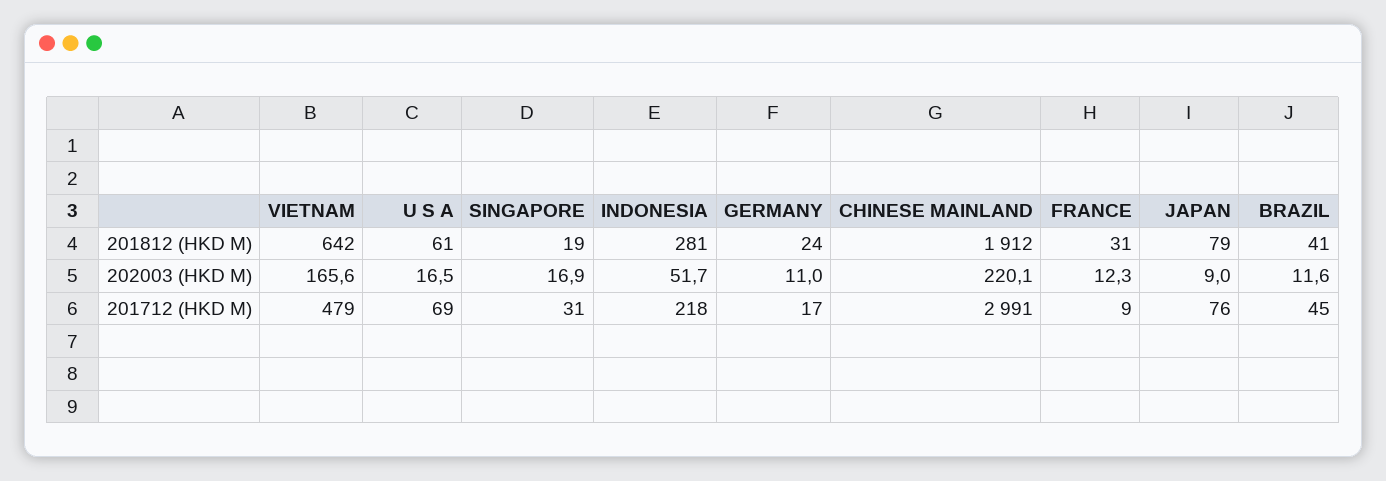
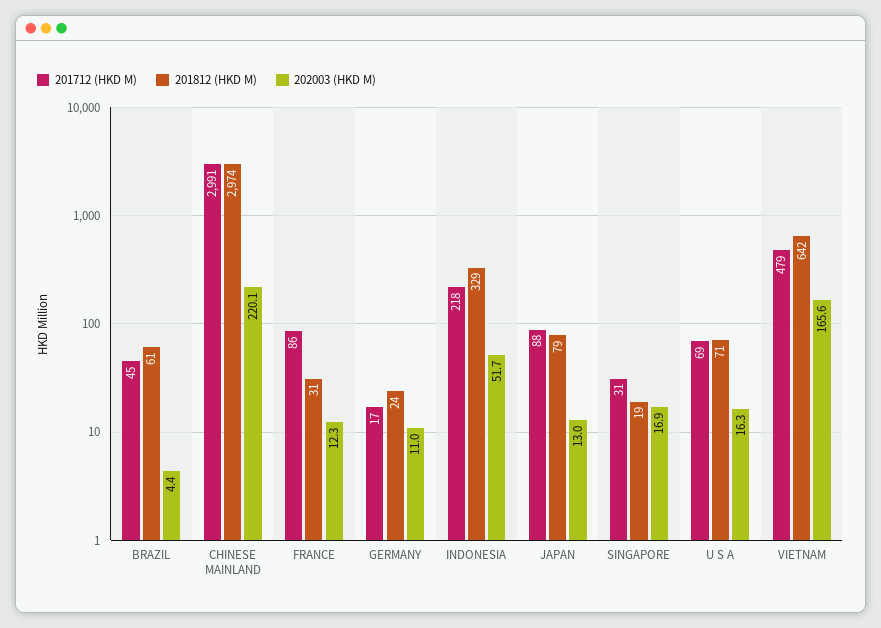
201812 (HKD M), U S A: 61 -> 71
201812 (HKD M), INDONESIA: 281 -> 329
201812 (HKD M), CHINESE MAINLAND: 1912 -> 2974
201812 (HKD M), BRAZIL: 41 -> 61
202003 (HKD M), U S A: 16.5 -> 16.3
202003 (HKD M), JAPAN: 9 -> 13
202003 (HKD M), BRAZIL: 11.6 -> 4.4
201712 (HKD M), FRANCE: 9 -> 86
201712 (HKD M), JAPAN: 76 -> 88

